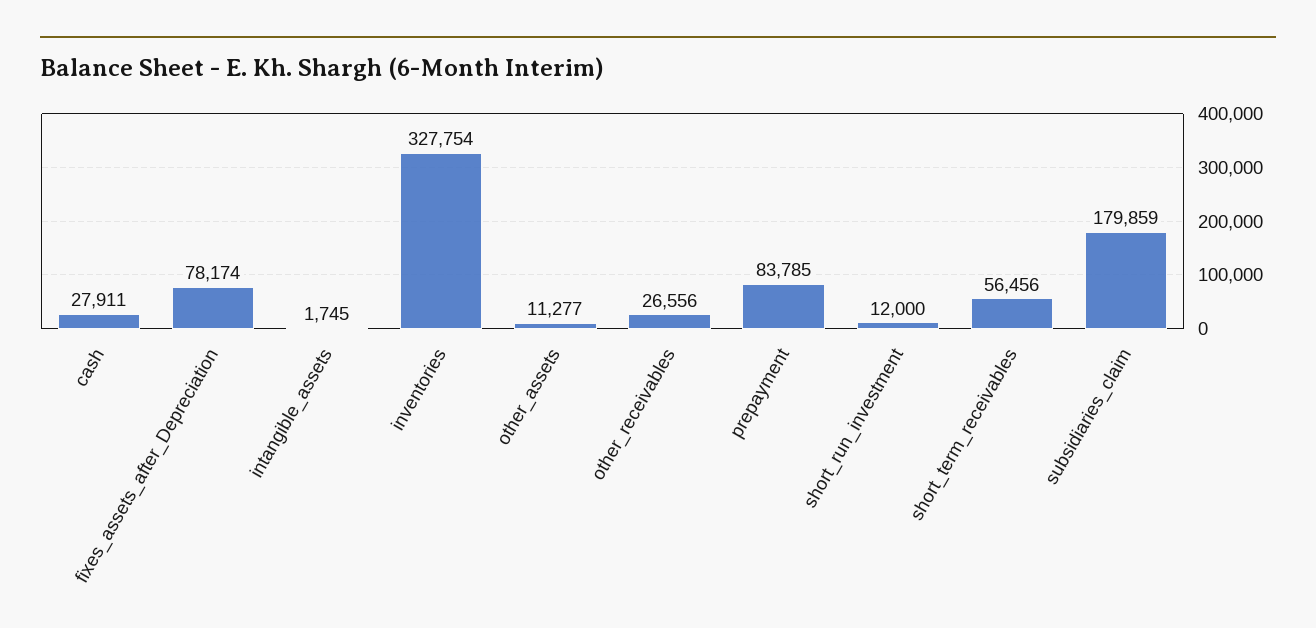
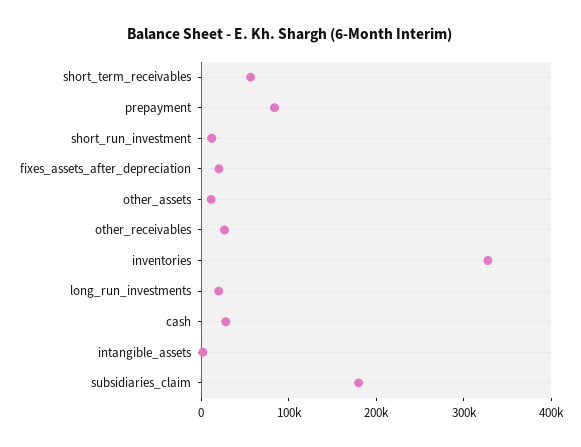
fixes_assets_after_Depreciation: 78174 -> 20000
long_run_investments: none -> 20000

